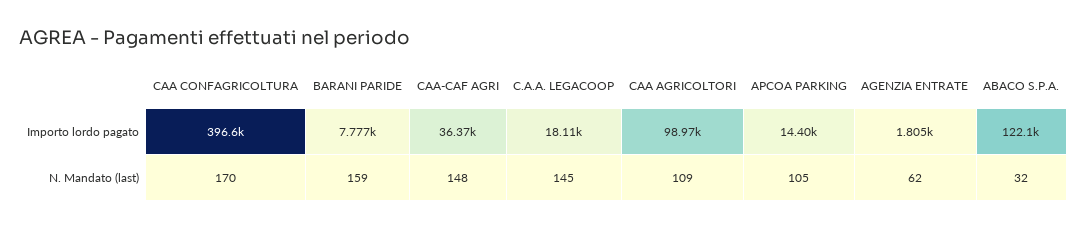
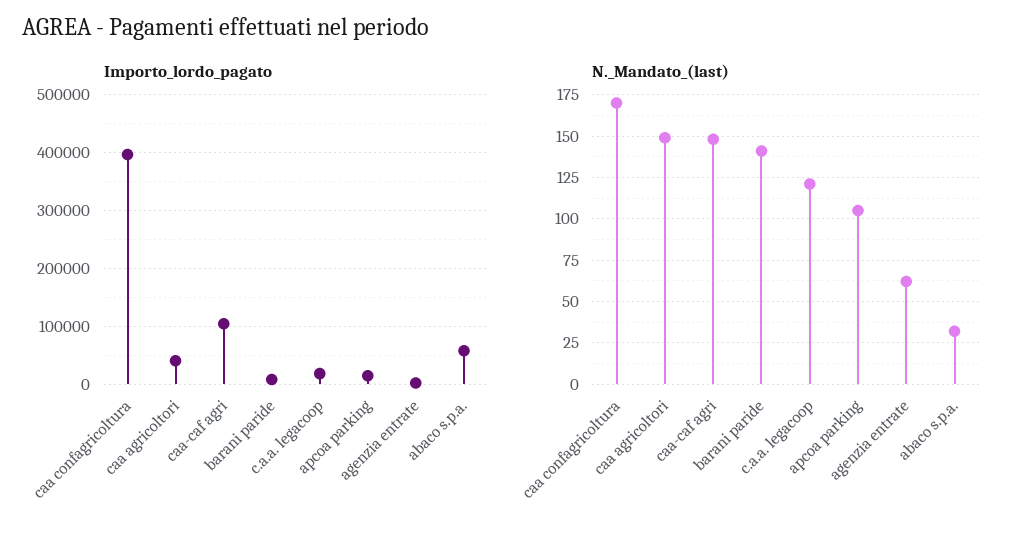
Importo lordo pagato, CAA-CAF AGRI: 36370 -> 100000
Importo lordo pagato, CAA AGRICOLTORI: 98970 -> 40000
Importo lordo pagato, ABACO S.P.A.: 122100 -> 60000
N. Mandato (last), BARANI PARIDE: 159 -> 140
N. Mandato (last), C.A.A. LEGACOOP: 145 -> 120
N. Mandato (last), CAA AGRICOLTORI: 109 -> 150

